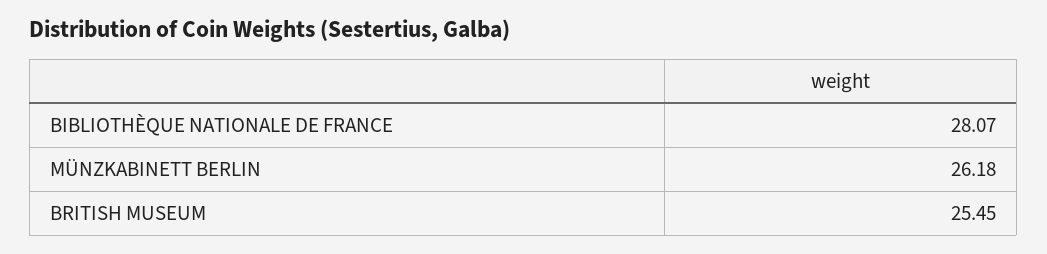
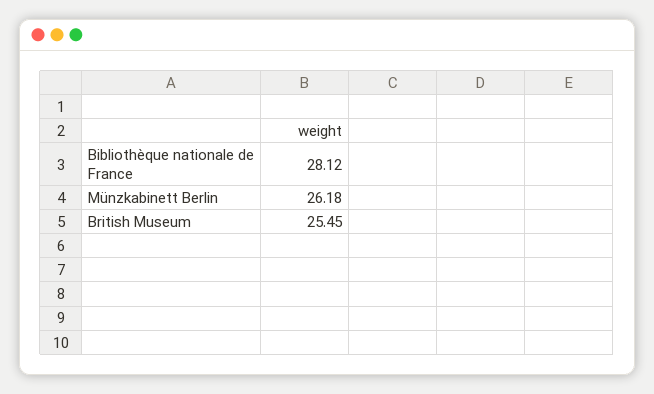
BIBLIOTHÈQUE NATIONALE DE FRANCE: 28.07 -> 28.12

